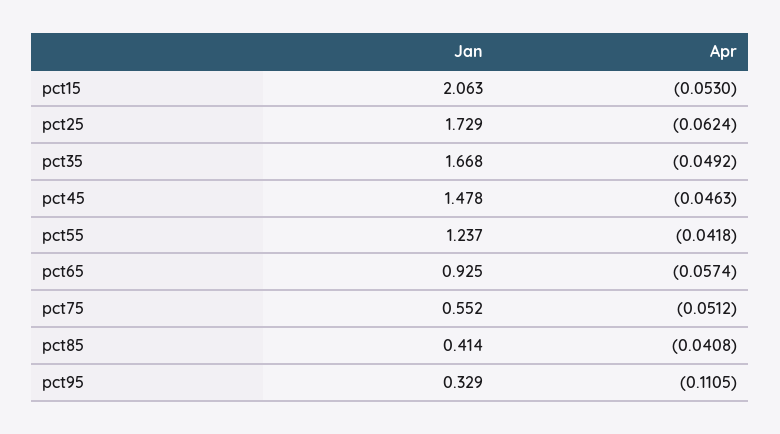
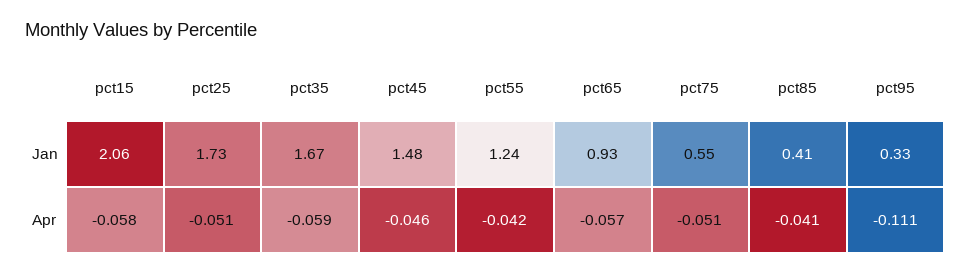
Apr, pct15: -0.053 -> -0.058
Apr, pct25: -0.0624 -> -0.051
Apr, pct35: -0.0492 -> -0.059

